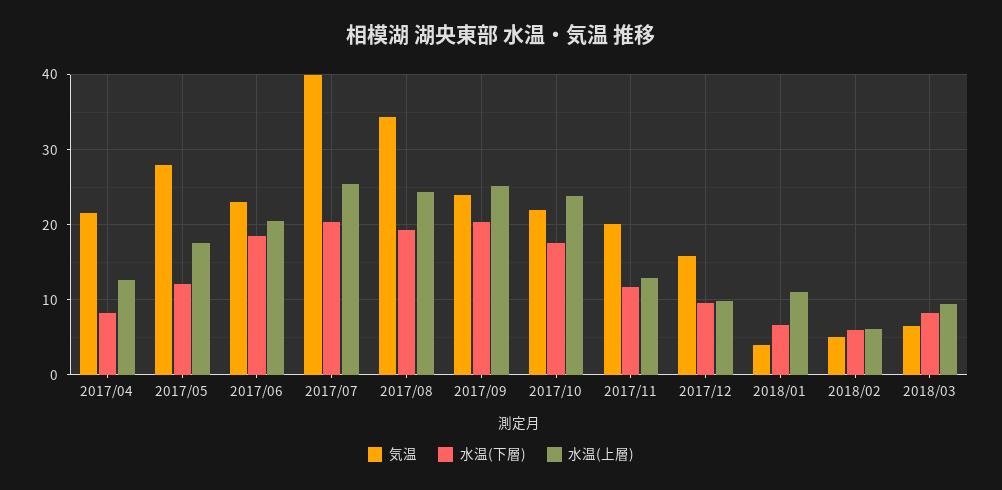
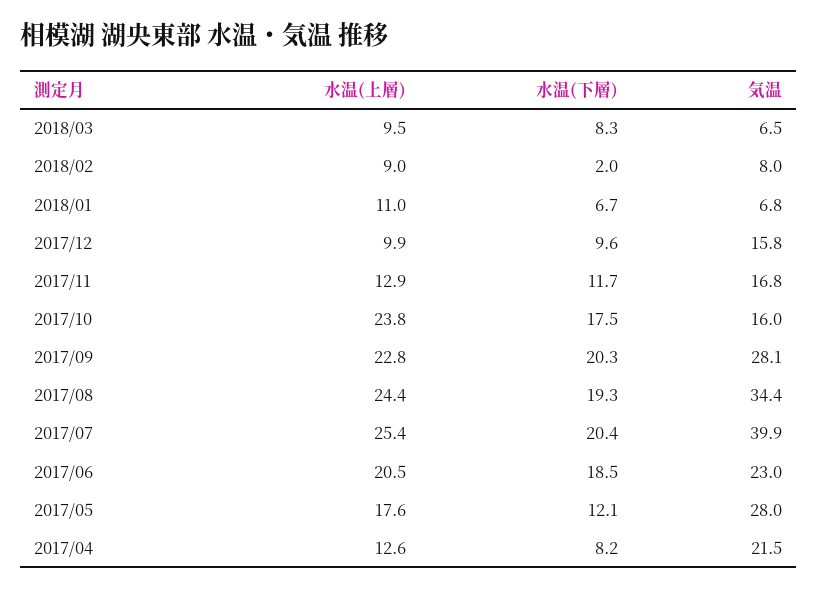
気温, 2017/09: 24 -> 28.1
水温(上層), 2017/09: 25 -> 22.8
気温, 2017/10: 22 -> 16
気温, 2017/11: 20 -> 16.8
気温, 2018/01: 4 -> 6.8
気温, 2018/02: 5 -> 8
水温(下層), 2018/02: 6 -> 2
水温(上層), 2018/02: 6 -> 9

